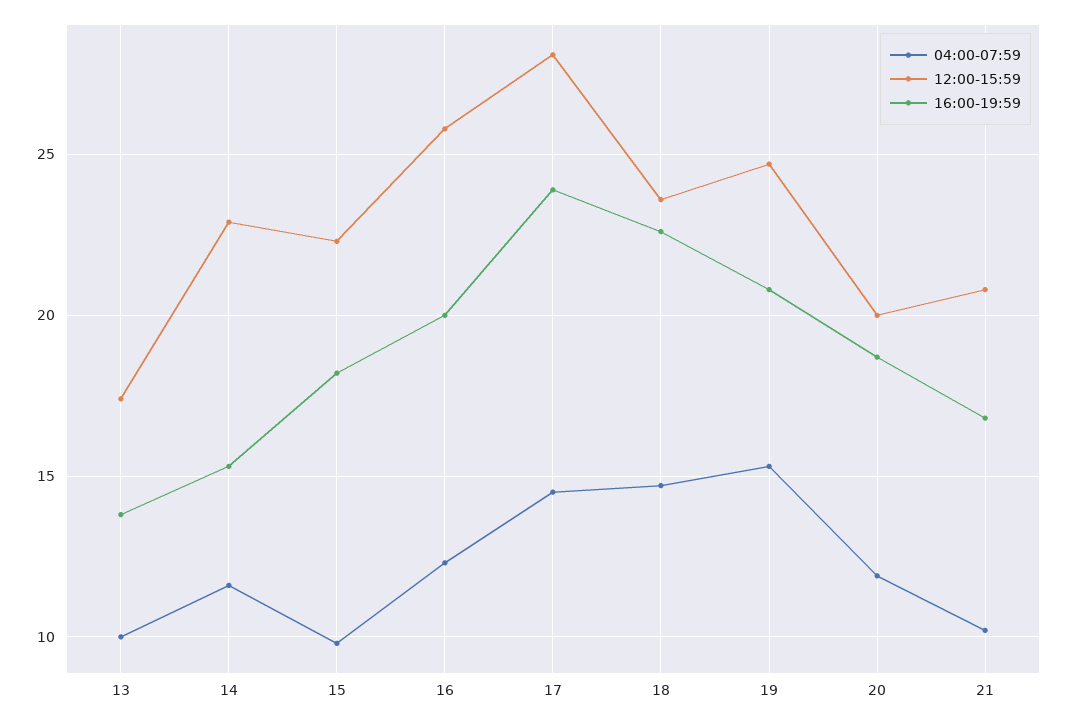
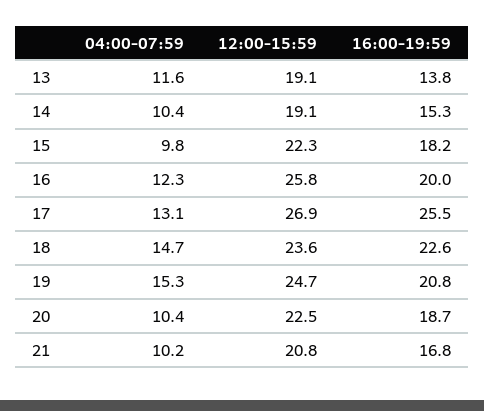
04:00-07:59, 13: 10 -> 11.6
12:00-15:59, 13: 17.5 -> 19.1
04:00-07:59, 14: 11.5 -> 10.4
12:00-15:59, 14: 23 -> 19.1
04:00-07:59, 17: 14.5 -> 13.1
12:00-15:59, 17: 28 -> 26.9
16:00-19:59, 17: 24 -> 25.5
04:00-07:59, 20: 12 -> 10.4
12:00-15:59, 20: 20 -> 22.5

